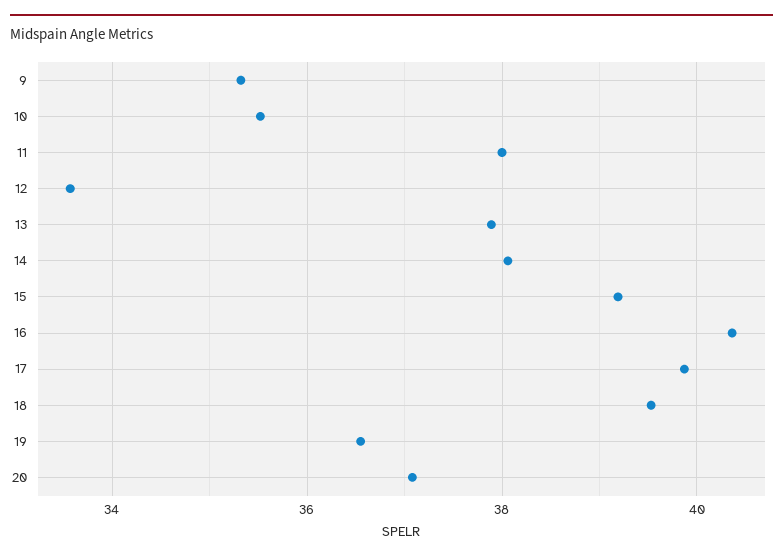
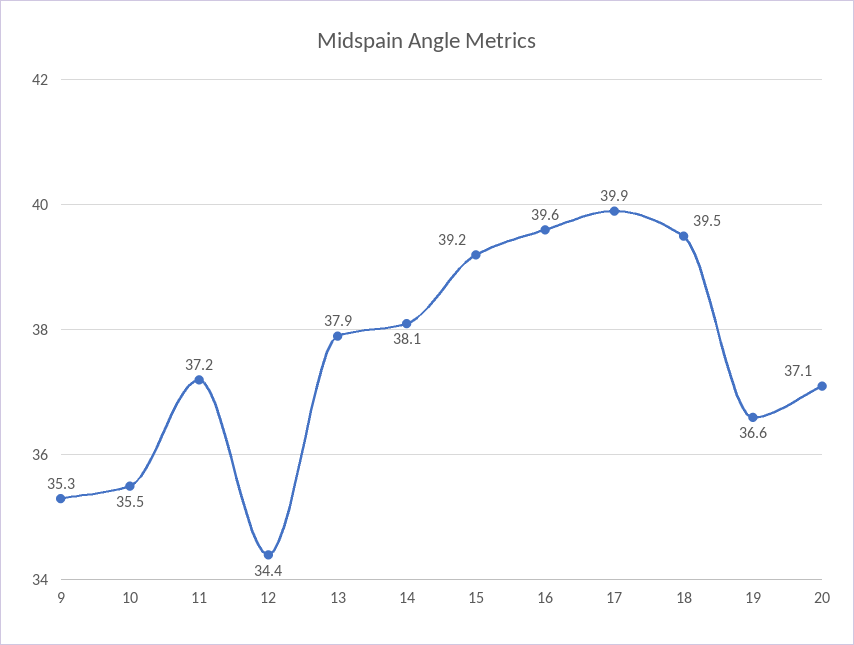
11: 38 -> 37.2
12: 33.6 -> 34.4
16: 40.4 -> 39.6

